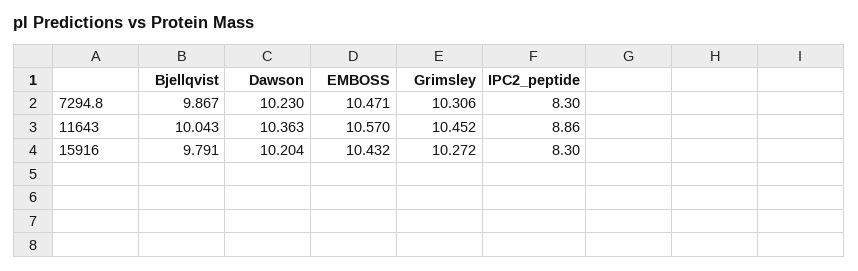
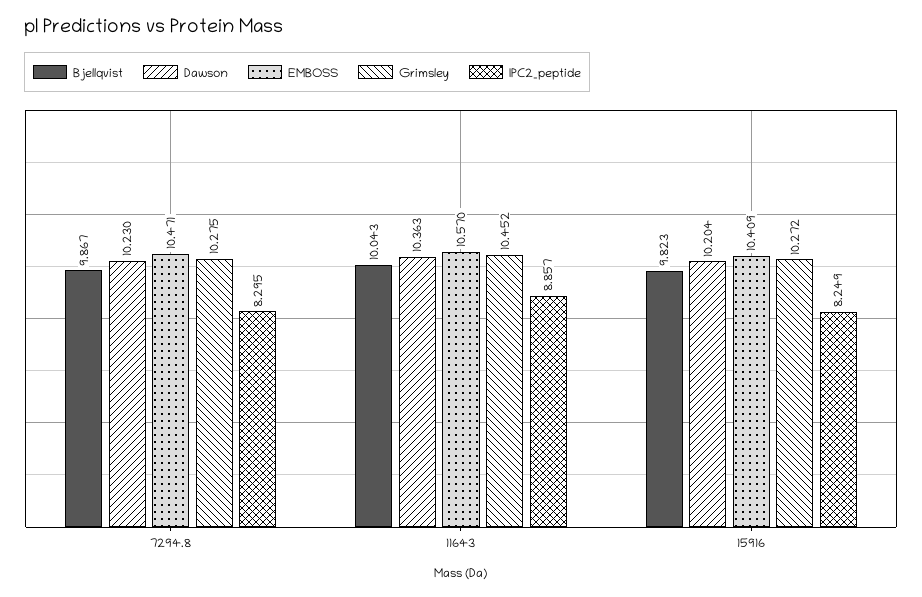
Grimsley, 7294.8: 10.306 -> 10.275
Bjellqvist, 15916: 9.791 -> 9.823
EMBOSS, 15916: 10.432 -> 10.409
IPC2_peptide, 15916: 8.3 -> 8.249

